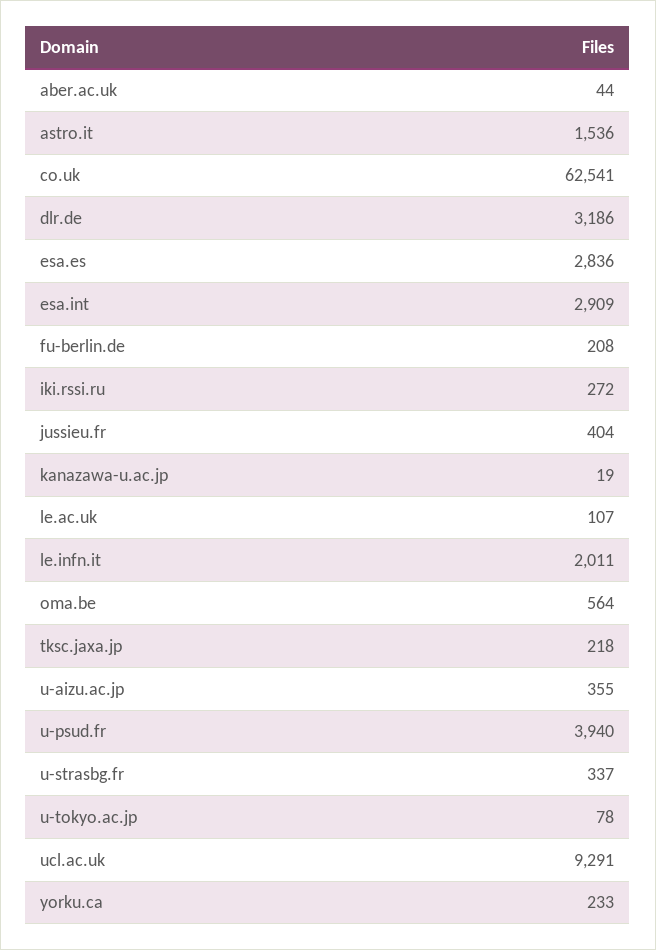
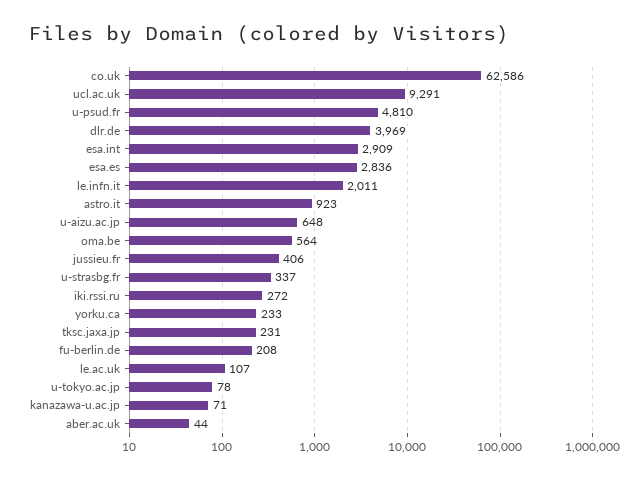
astro.it: 1536 -> 923
co.uk: 62541 -> 62586
dlr.de: 3186 -> 3969
jussieu.fr: 404 -> 406
kanazawa-u.ac.jp: 19 -> 71
tksc.jaxa.jp: 218 -> 231
u-aizu.ac.jp: 355 -> 648
u-psud.fr: 3940 -> 4810

